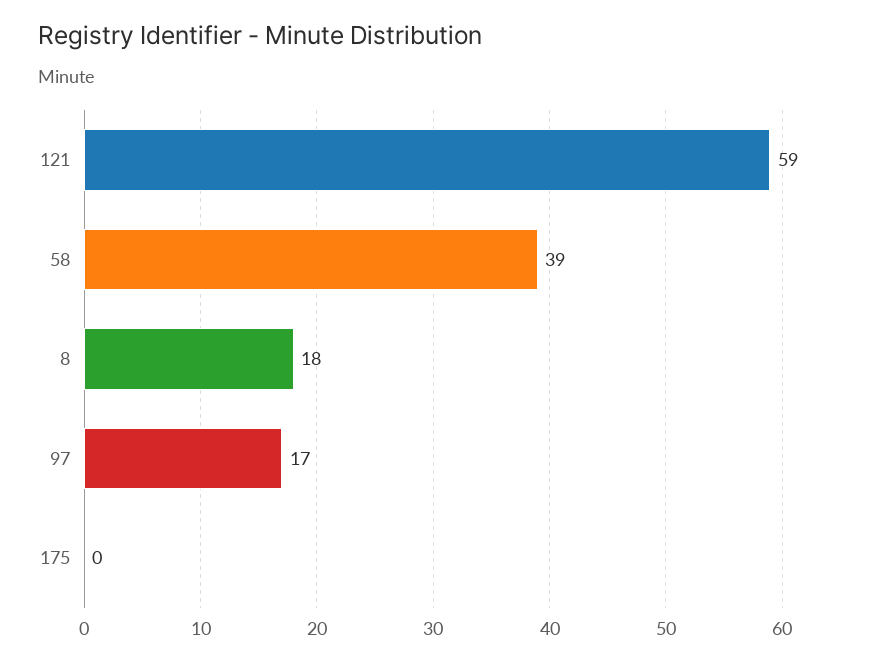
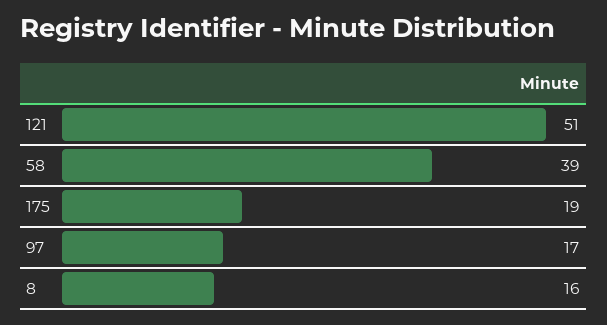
121: 59 -> 51
8: 18 -> 16
175: 0 -> 19

